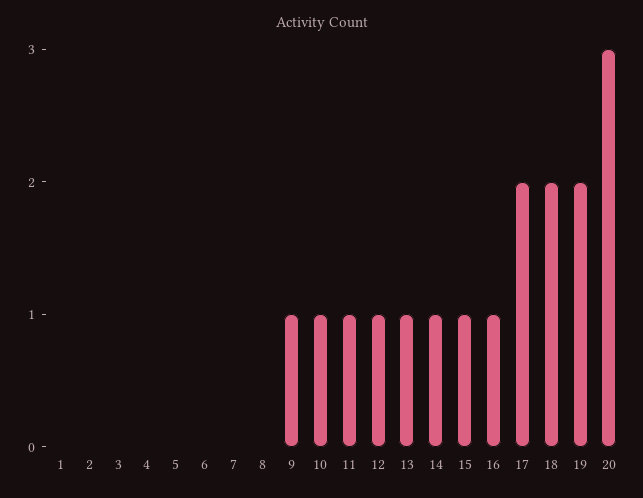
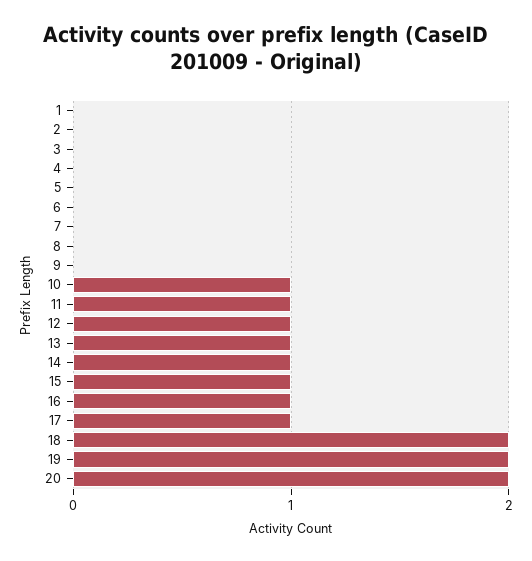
9: 1 -> 0
17: 2 -> 1
20: 3 -> 2

